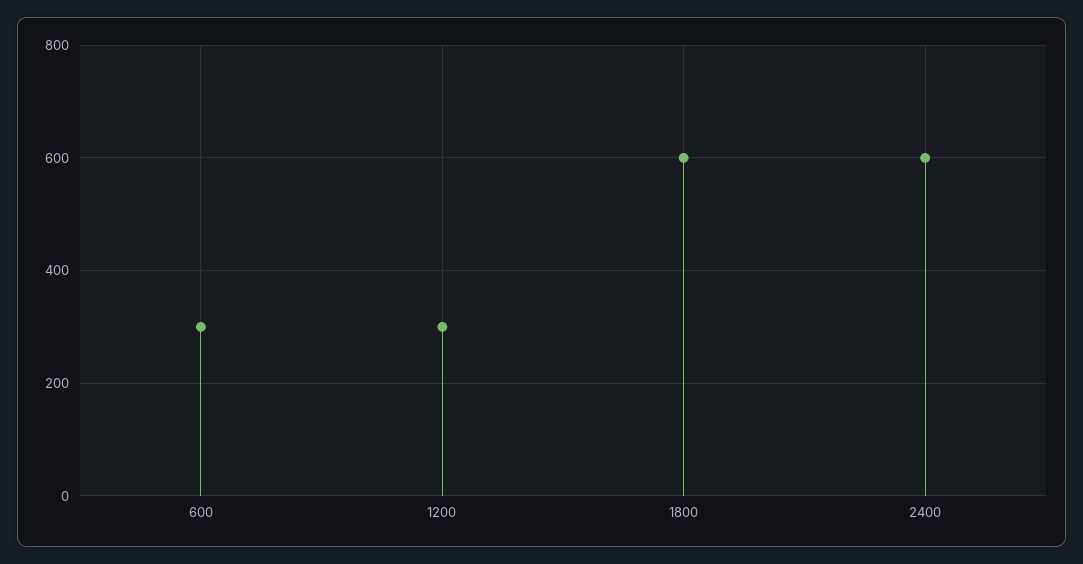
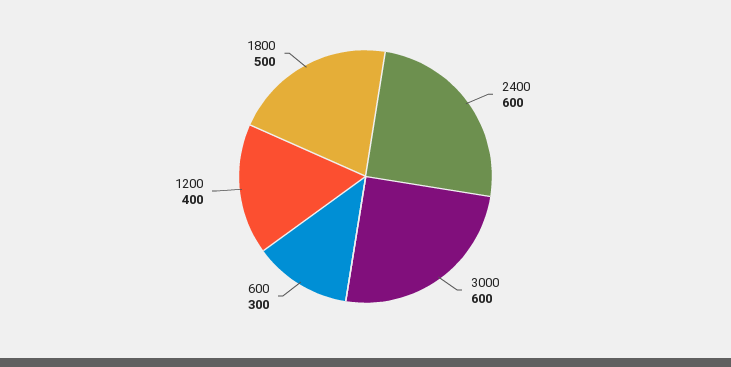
1200: 300 -> 400
1800: 600 -> 500
3000: none -> 600

